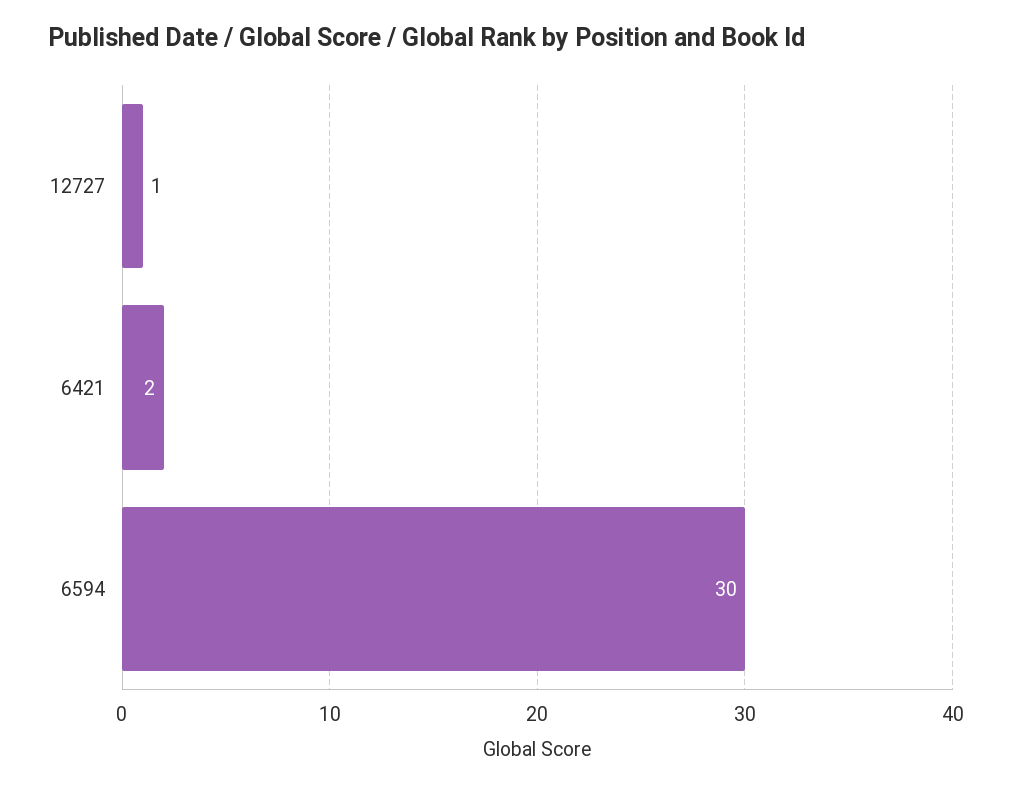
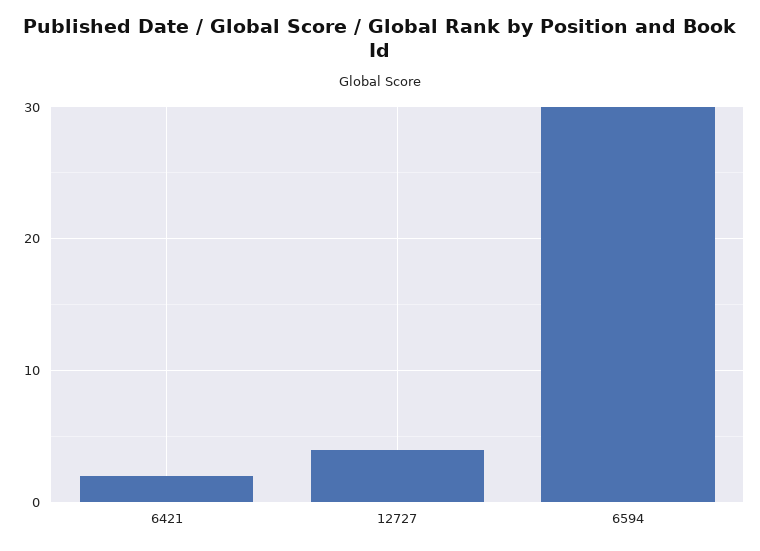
12727: 1 -> 4

